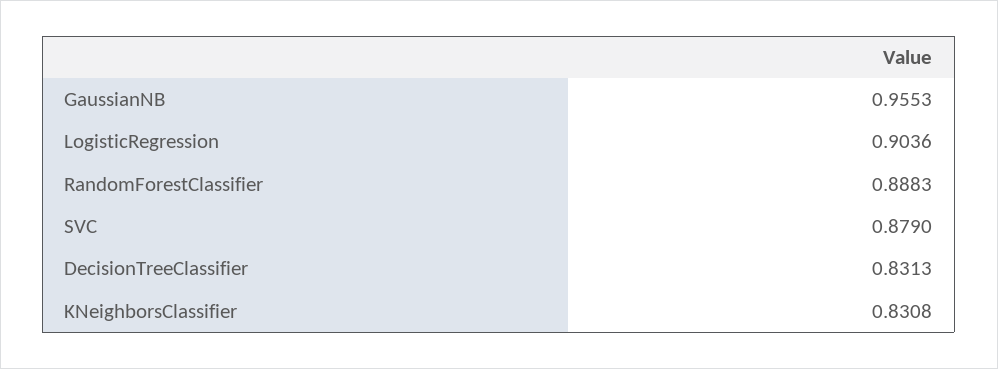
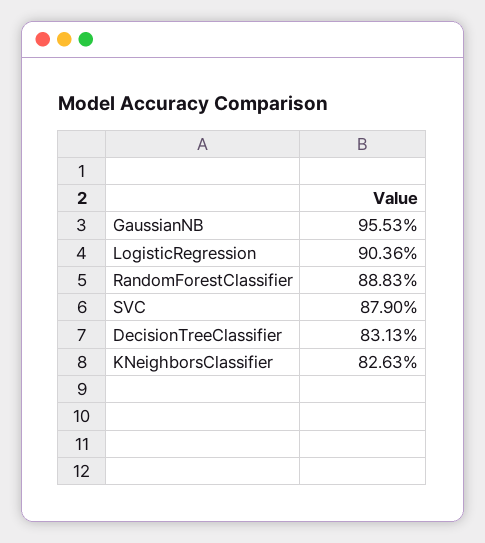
KNeighborsClassifier: 0.8308 -> 0.8263

